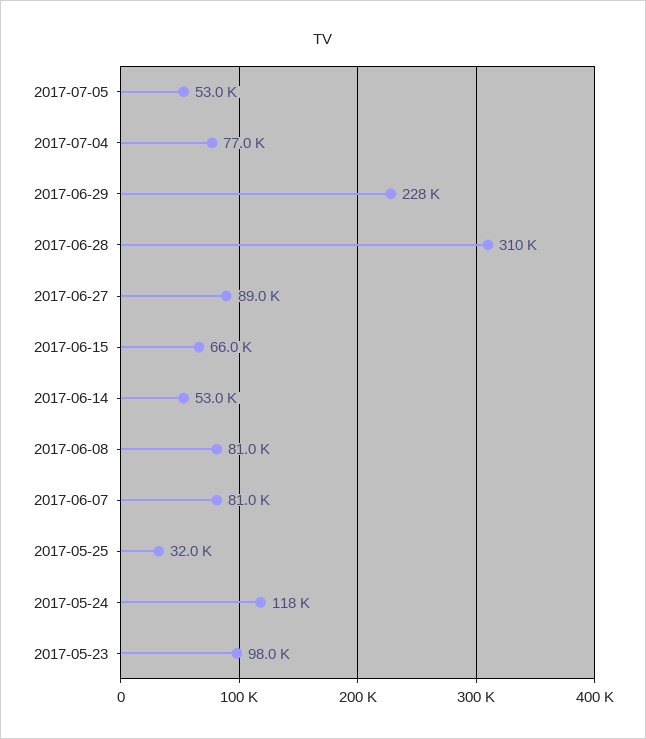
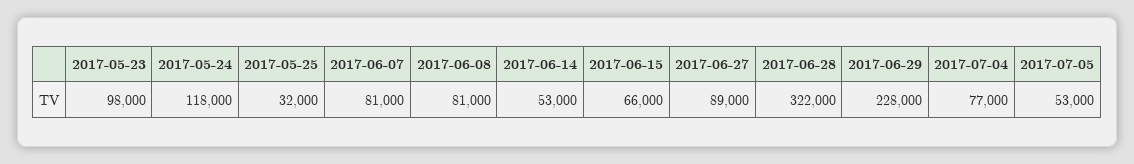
2017-06-28: 310000 -> 322000

